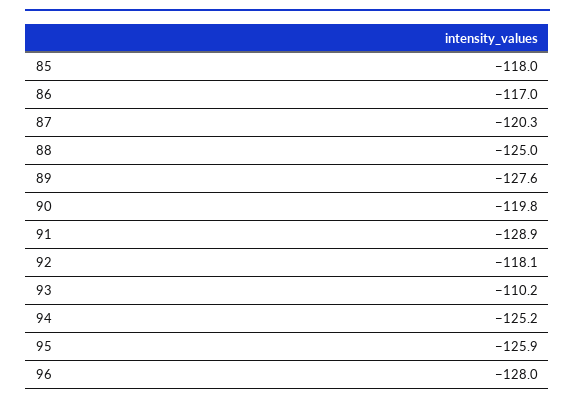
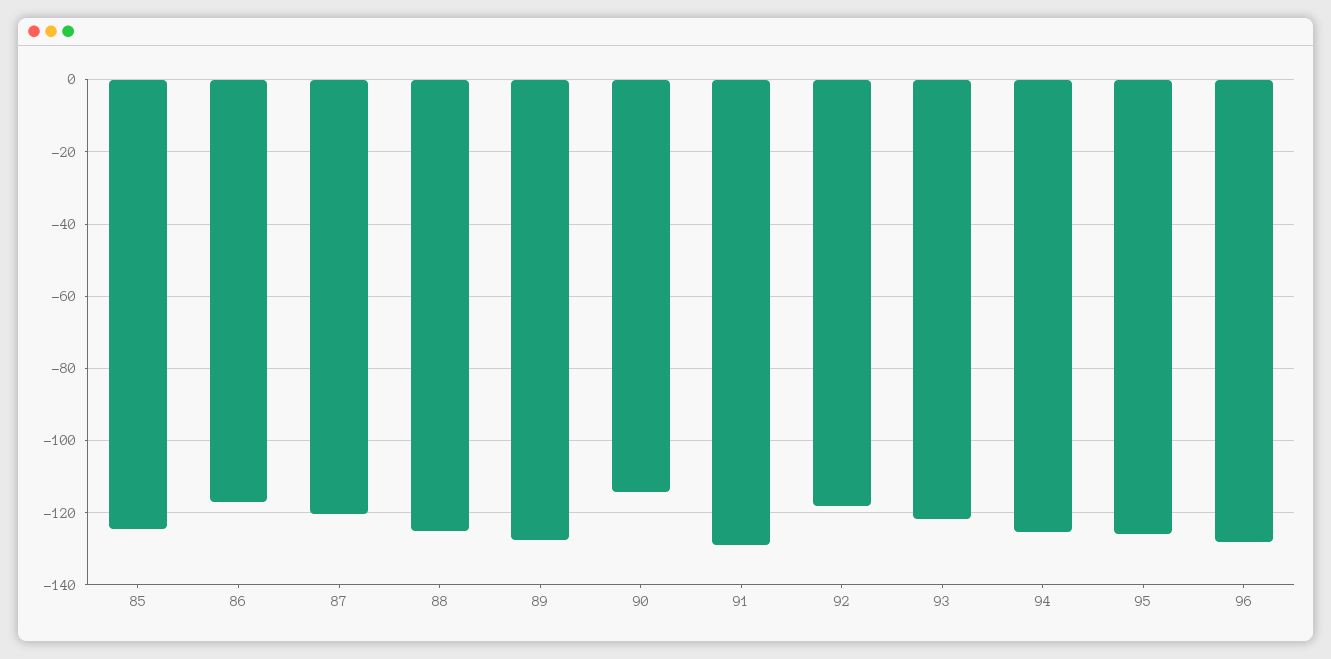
85: -118 -> -124
90: -119.8 -> -114
93: -110.2 -> -122

